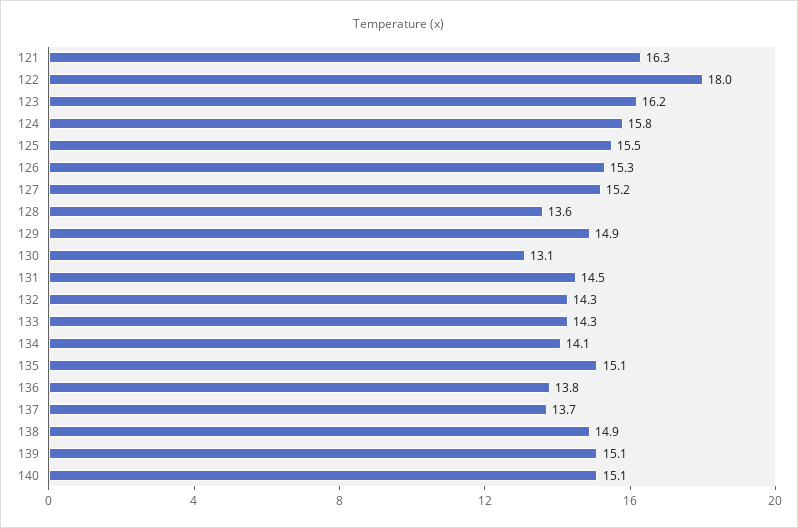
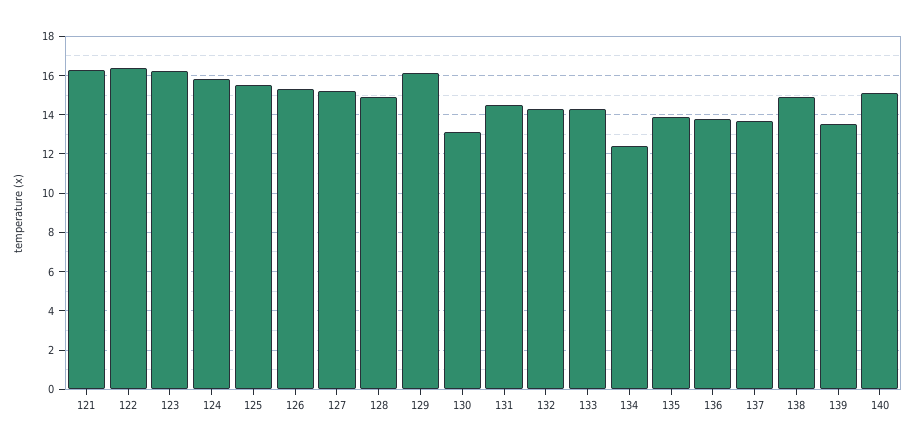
122: 18 -> 16.5
128: 13.6 -> 15
129: 14.9 -> 16
134: 14.1 -> 12.5
135: 15.1 -> 14
139: 15.1 -> 13.5

